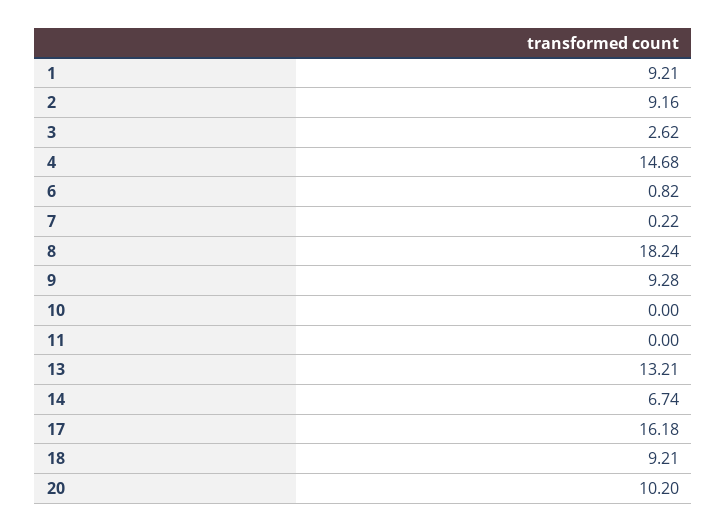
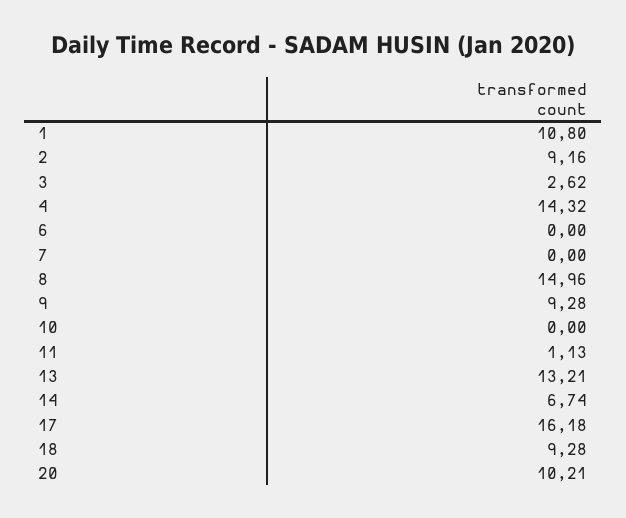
1: 9.21 -> 10.8
4: 14.68 -> 14.32
6: 0.82 -> 0
7: 0.22 -> 0
8: 18.24 -> 14.96
11: 0 -> 1.13
18: 9.21 -> 9.28
20: 10.2 -> 10.21

